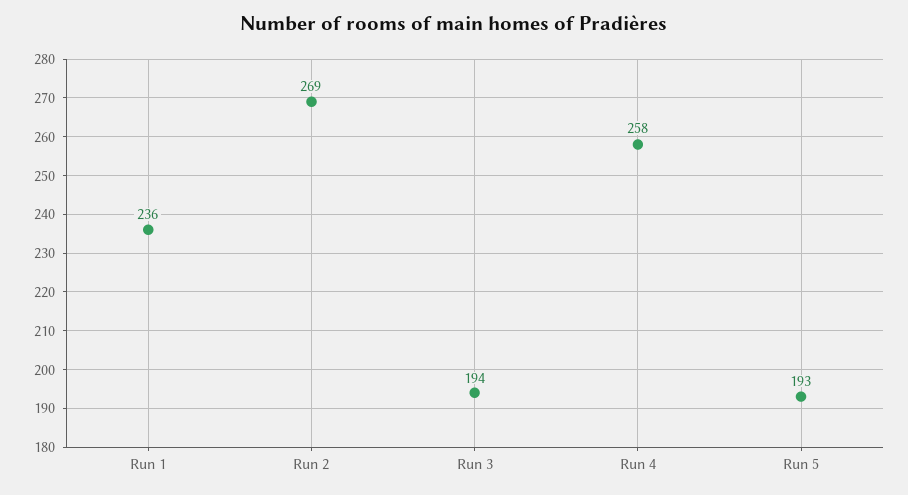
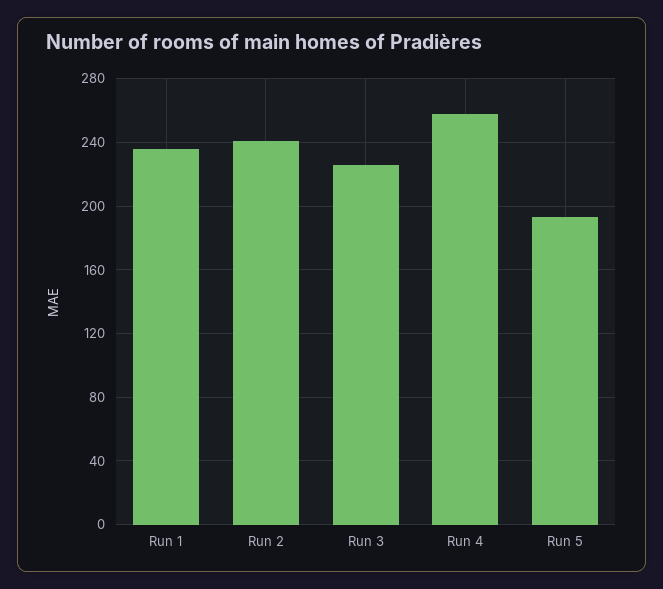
Run 2: 269 -> 240
Run 3: 194 -> 225

